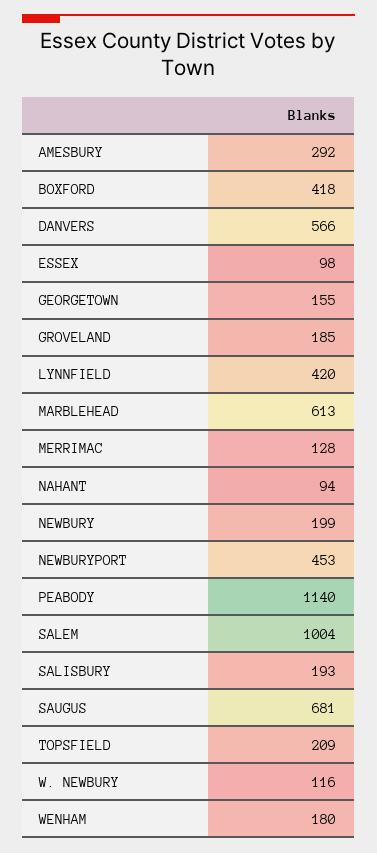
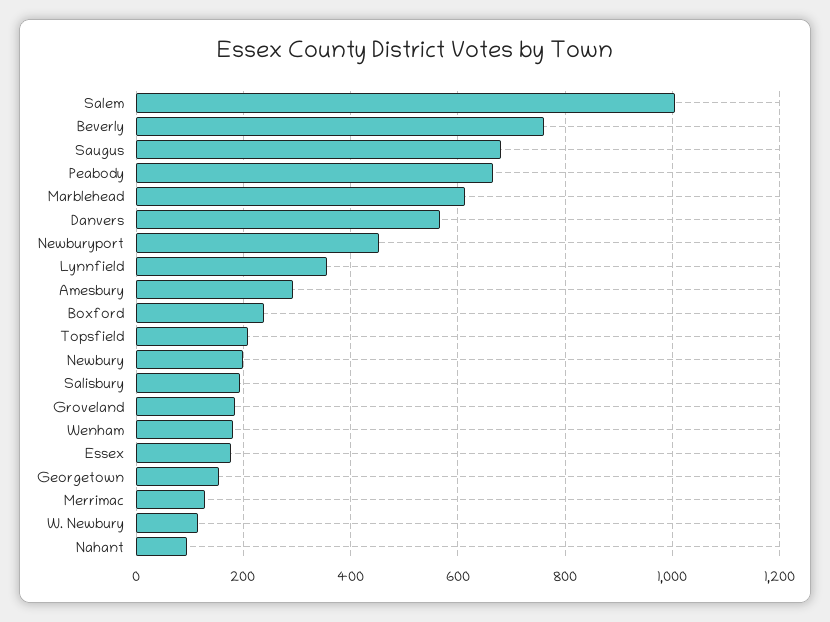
BOXFORD: 418 -> 240
ESSEX: 98 -> 180
LYNNFIELD: 420 -> 360
PEABODY: 1140 -> 660
Beverly: none -> 760

